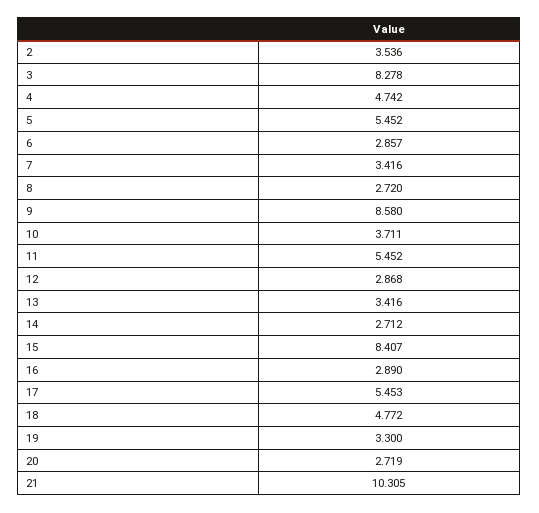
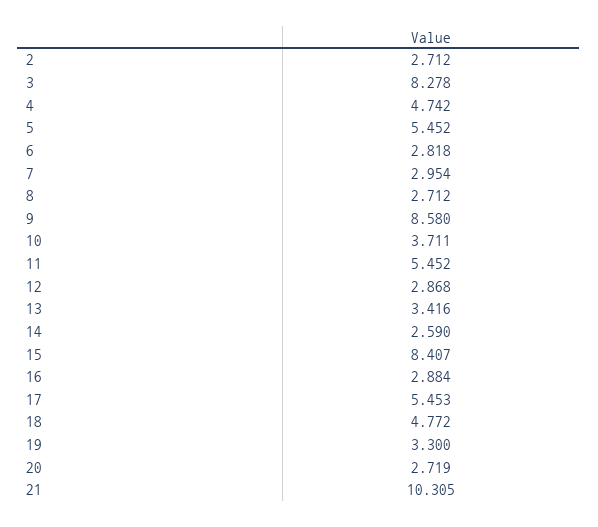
2: 3.536 -> 2.712
6: 2.857 -> 2.818
7: 3.416 -> 2.954
8: 2.72 -> 2.712
14: 2.712 -> 2.59
16: 2.89 -> 2.884

